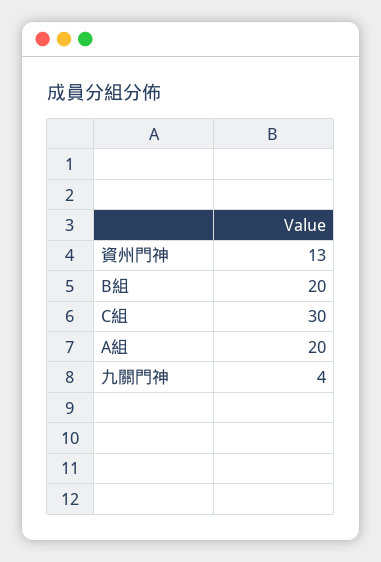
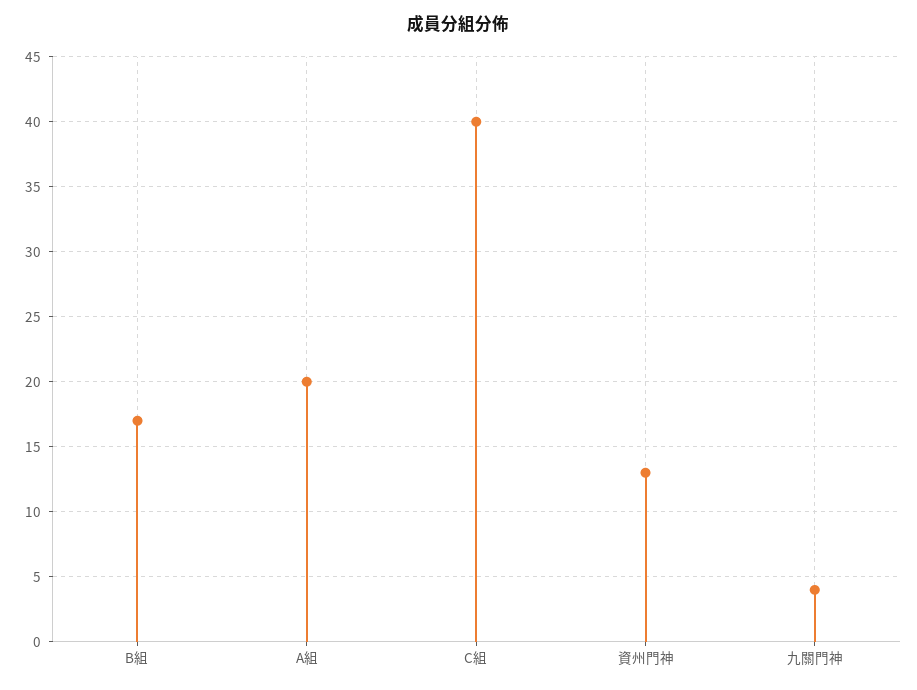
B組: 20 -> 17
C組: 30 -> 40

